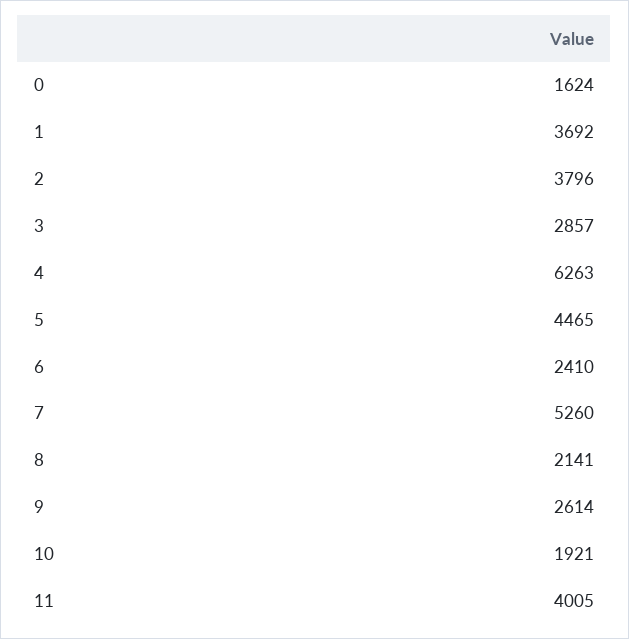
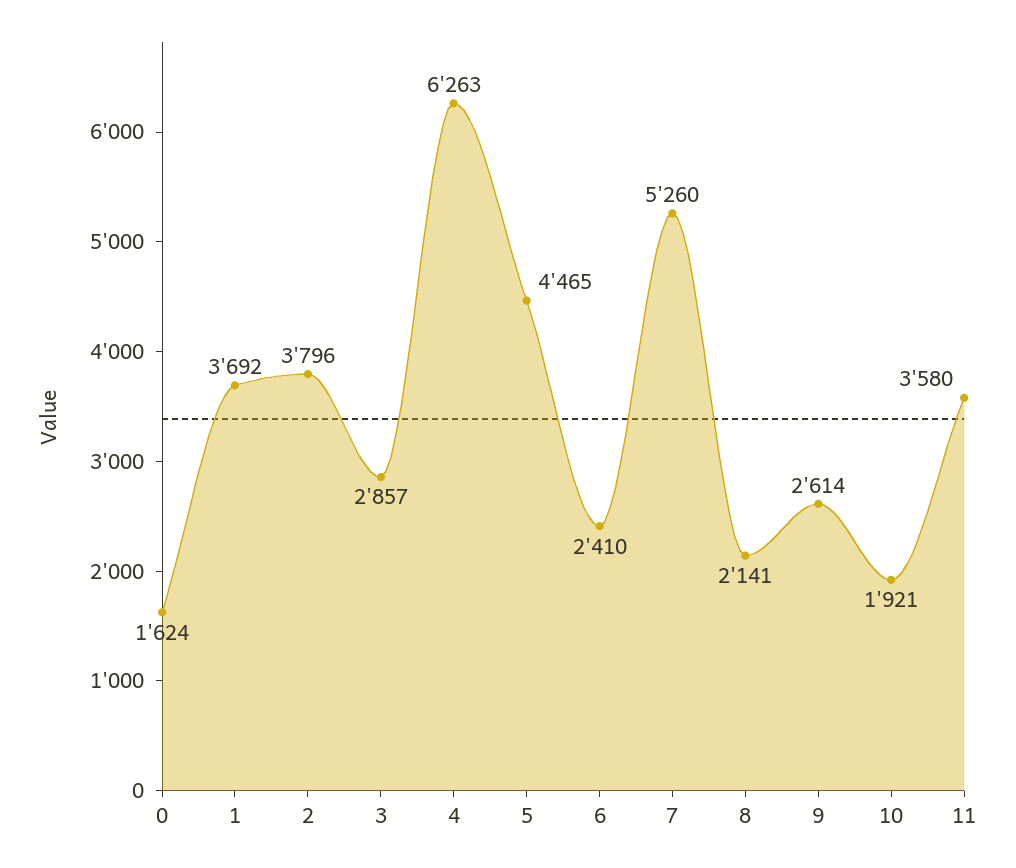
11: 4005 -> 3580

